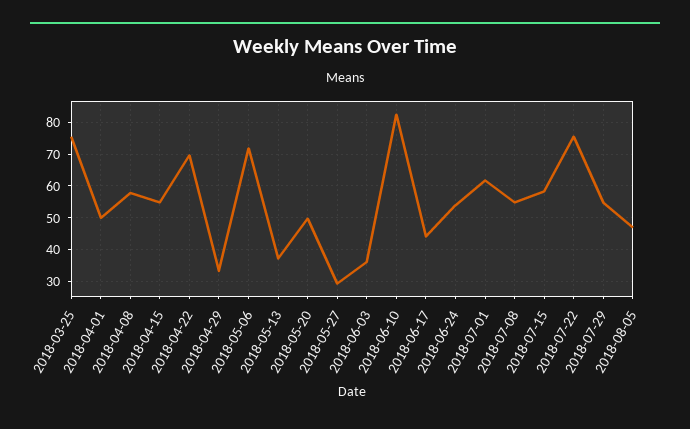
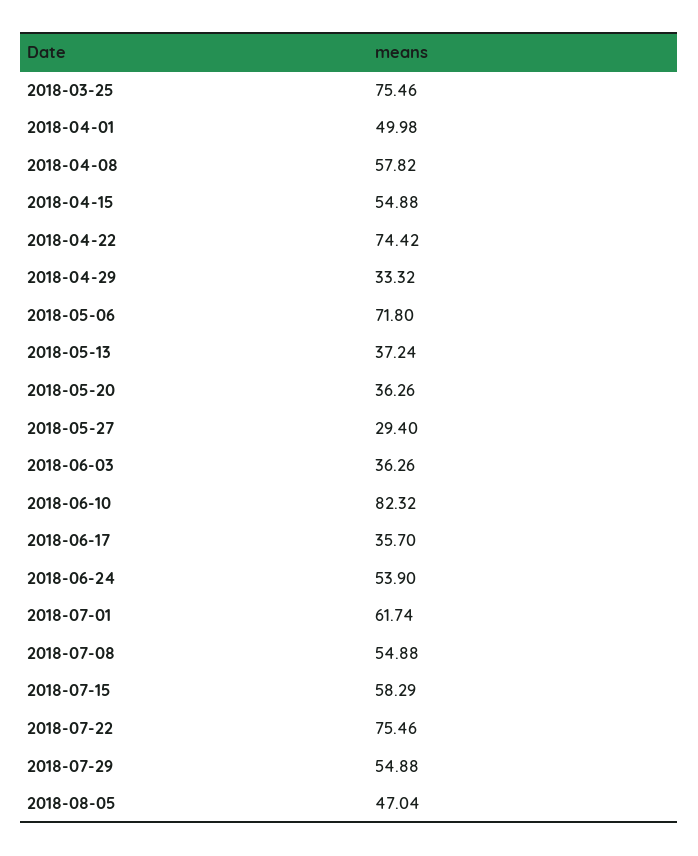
2018-04-22: 70 -> 74.42
2018-05-20: 50 -> 36.26
2018-06-17: 44 -> 35.7

